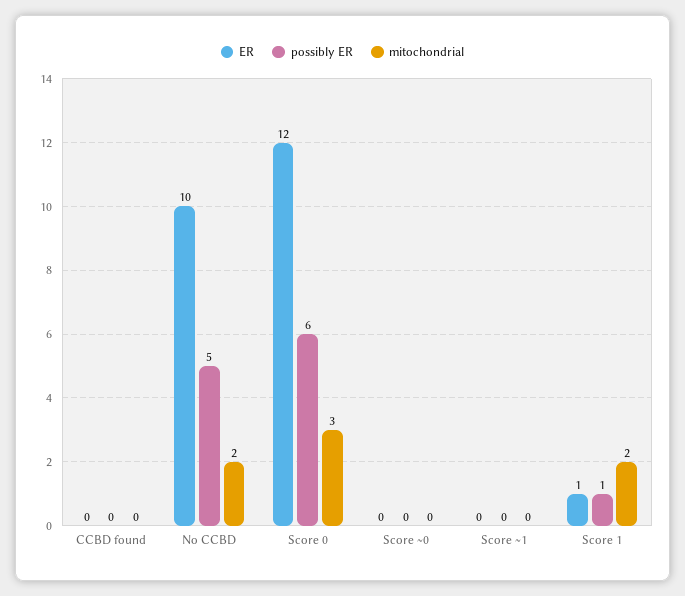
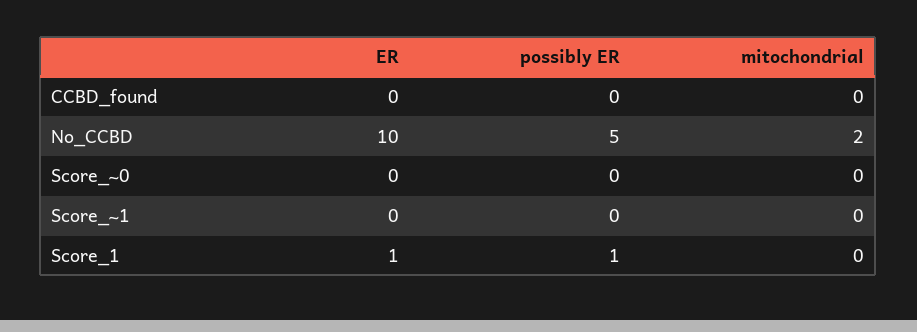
ER, Score 0: 12 -> none
possibly ER, Score 0: 6 -> none
mitochondrial, Score 0: 3 -> none
mitochondrial, Score 1: 2 -> 0

